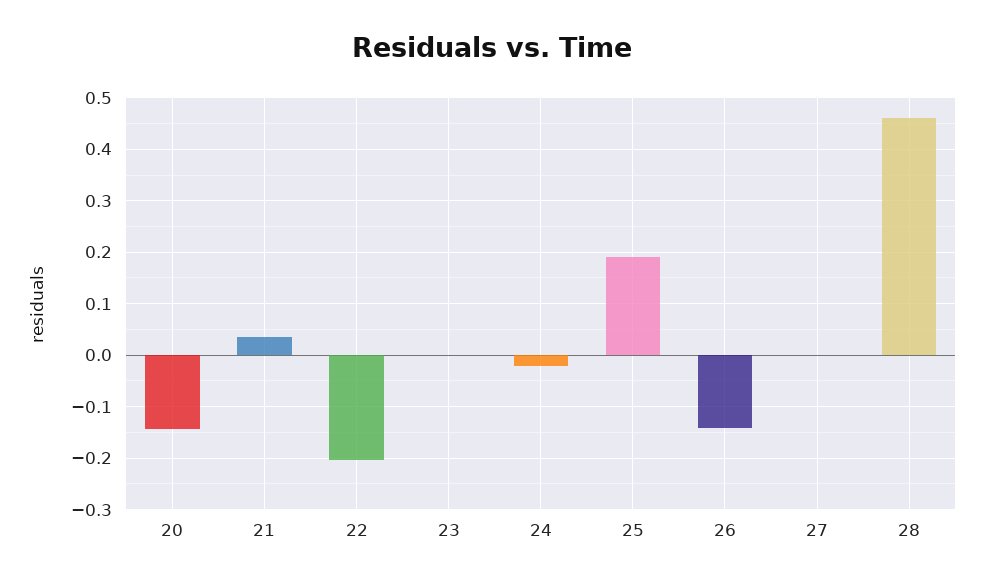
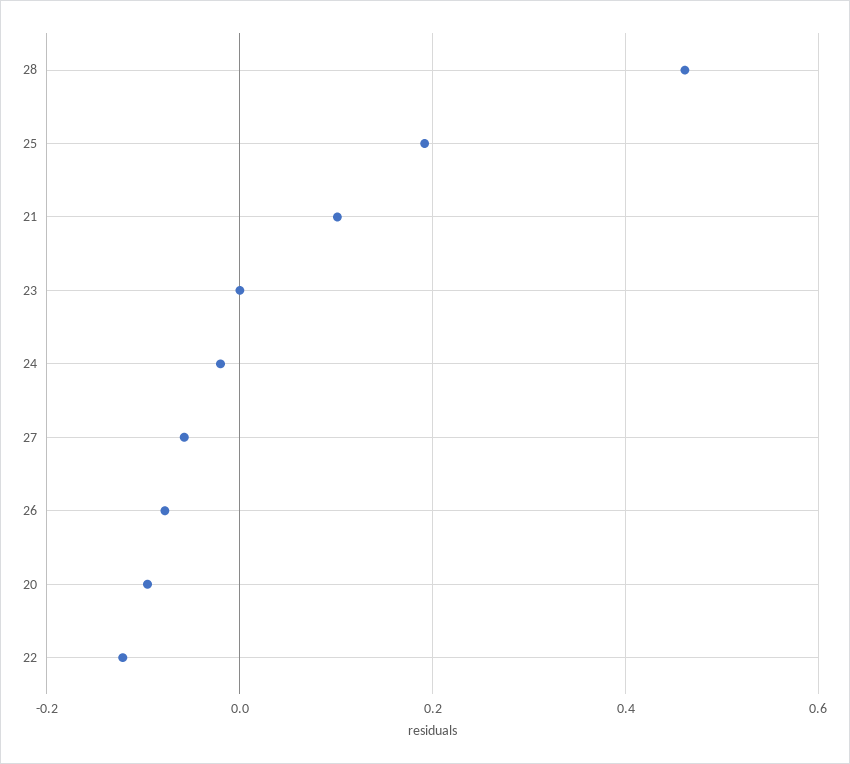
20: -0.14 -> -0.1
21: 0.04 -> 0.1
22: -0.2 -> -0.12
26: -0.14 -> -0.08
27: 0 -> -0.06

